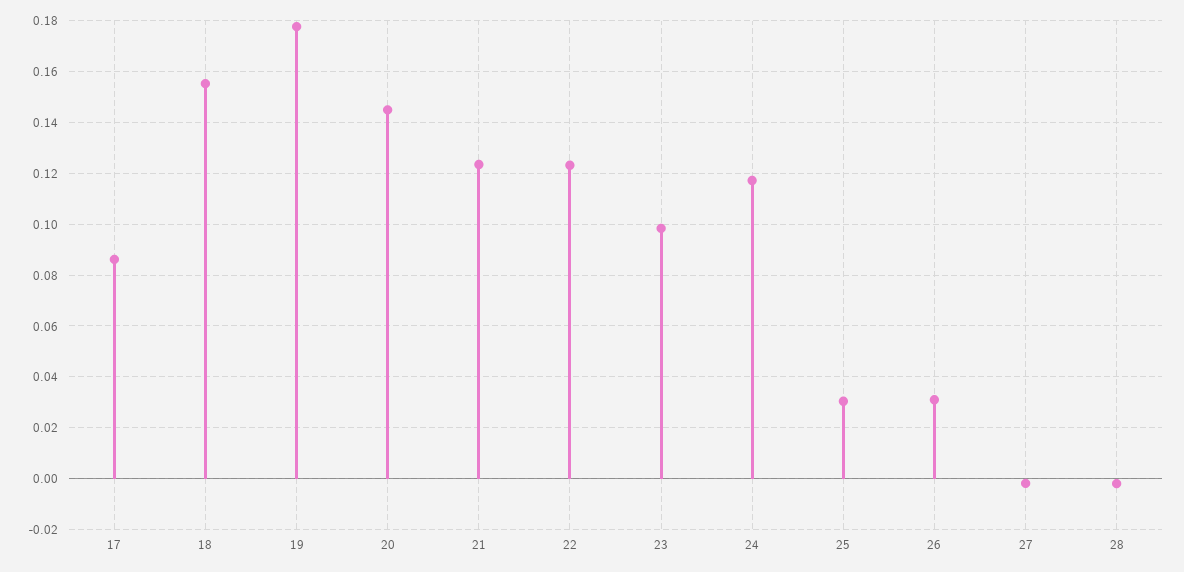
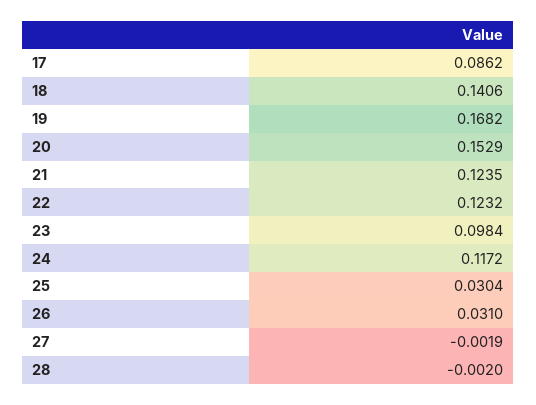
18: 0.155 -> 0.1406
19: 0.1775 -> 0.1682
20: 0.145 -> 0.1529

